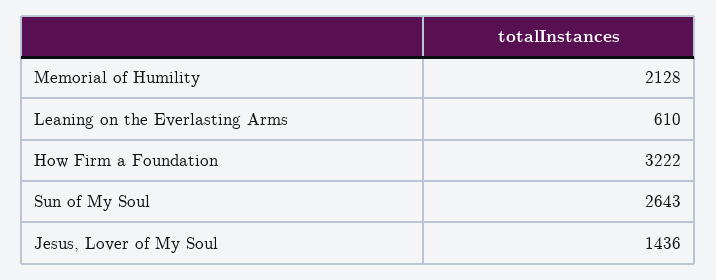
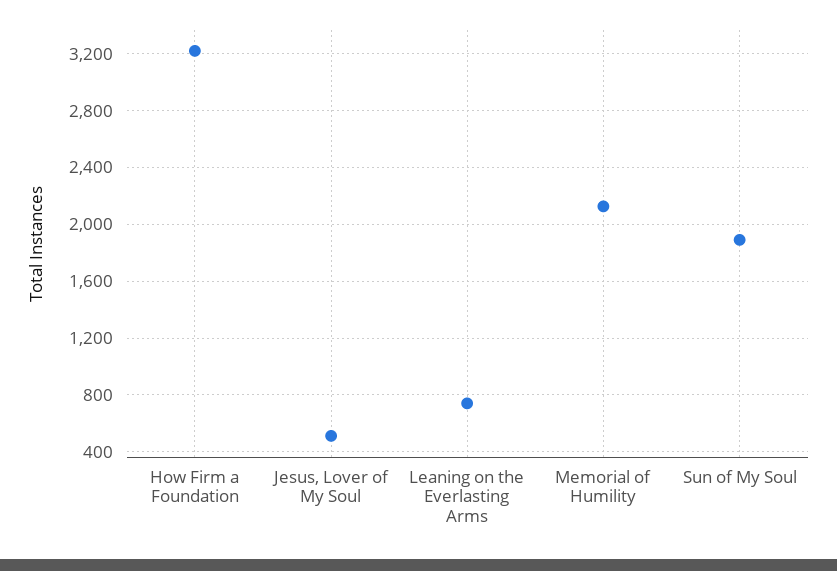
Leaning on the Everlasting Arms: 610 -> 750
Sun of My Soul: 2643 -> 1900
Jesus, Lover of My Soul: 1436 -> 500

